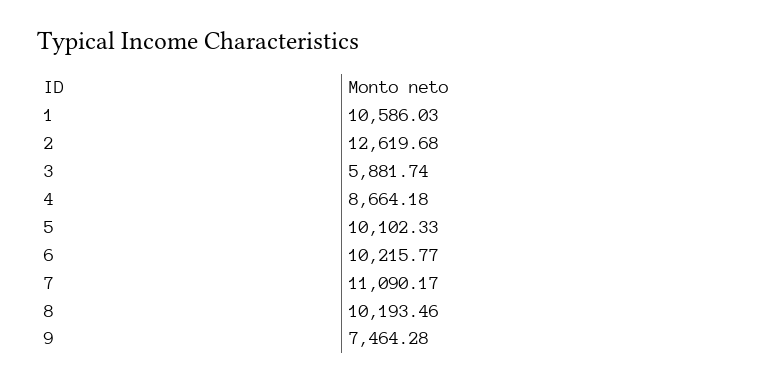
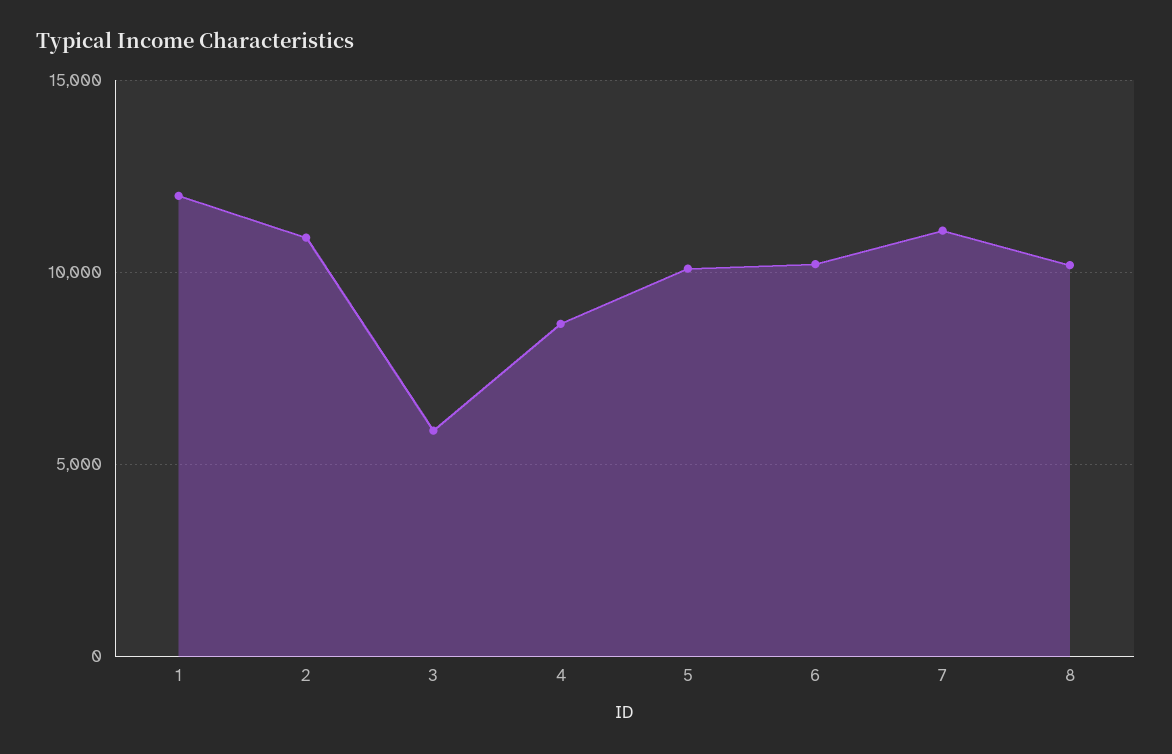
1: 10586.03 -> 12000
2: 12619.68 -> 11000
9: 7464.28 -> none

